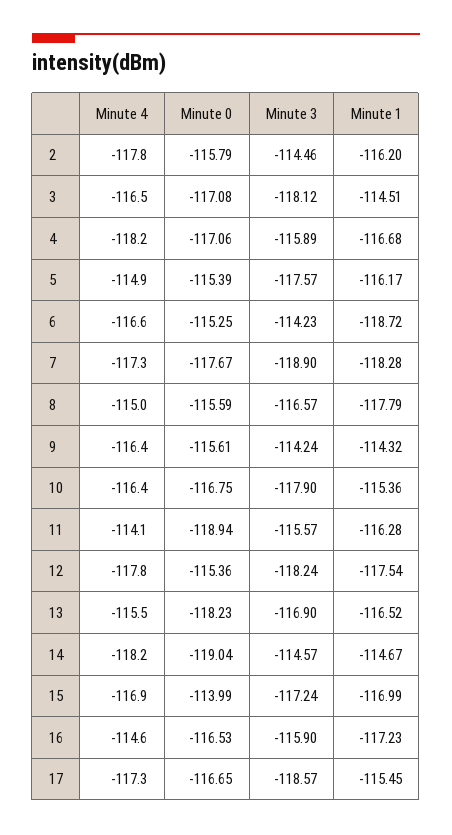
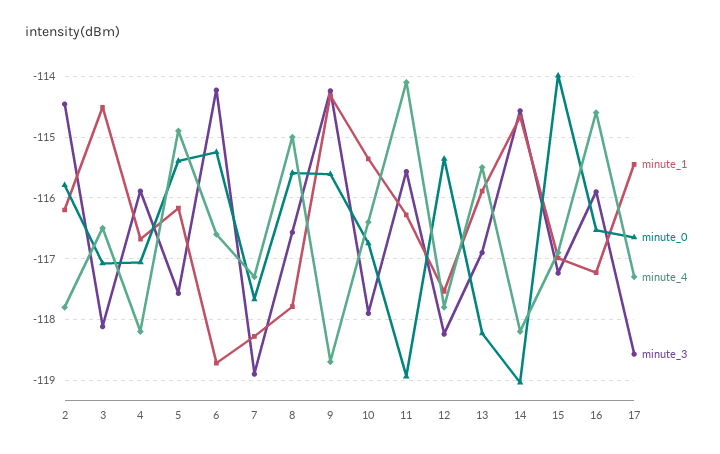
Minute 4, 9: -116.4 -> -118.7
Minute 1, 13: -116.52 -> -115.9

